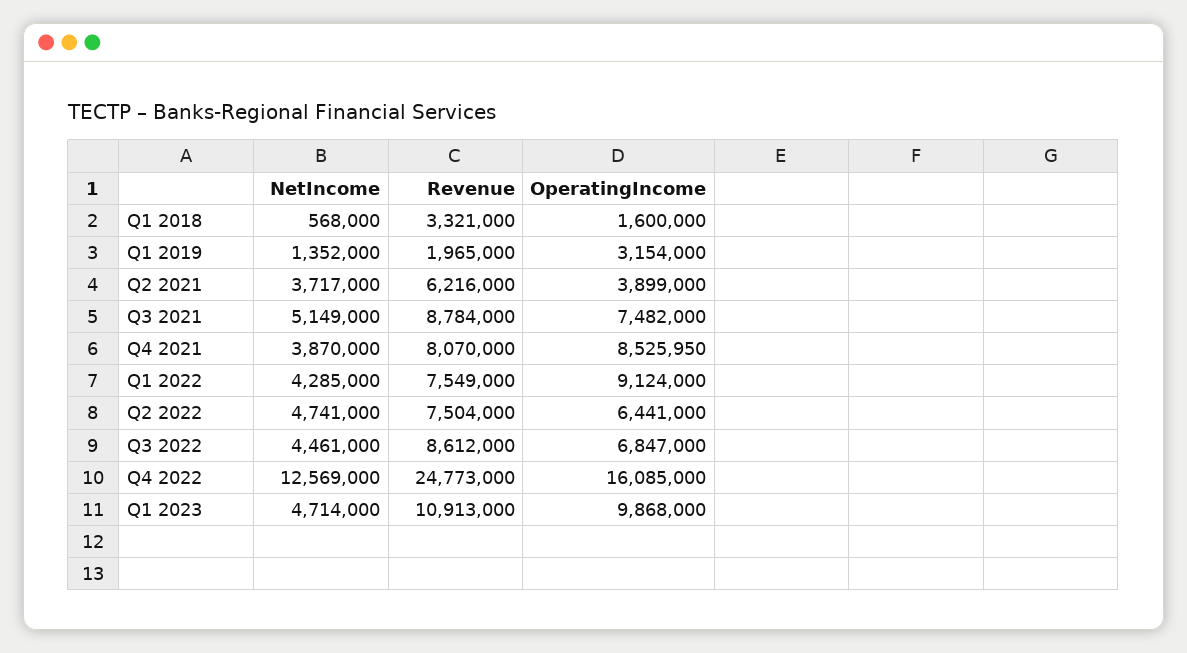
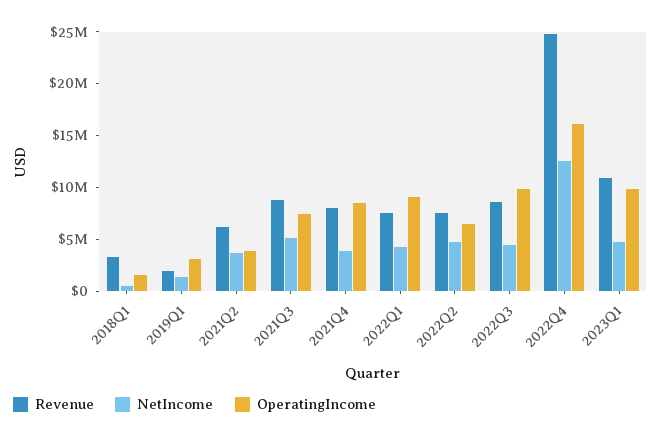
OperatingIncome, Q3 2022: 6847000 -> 10000000

